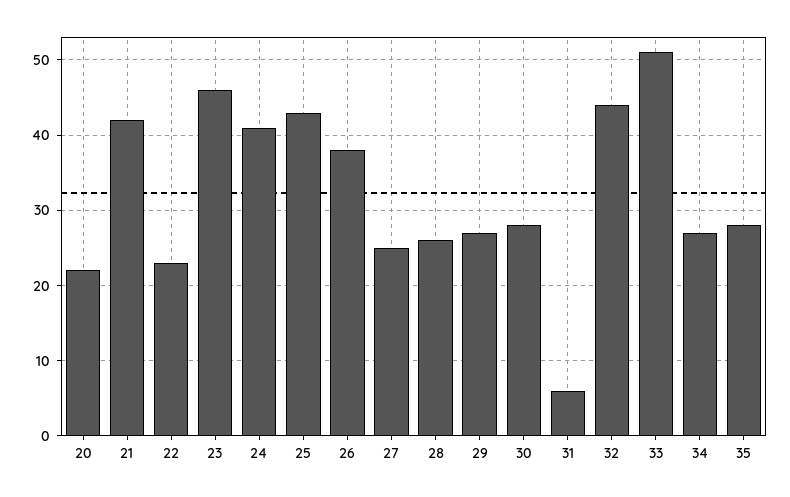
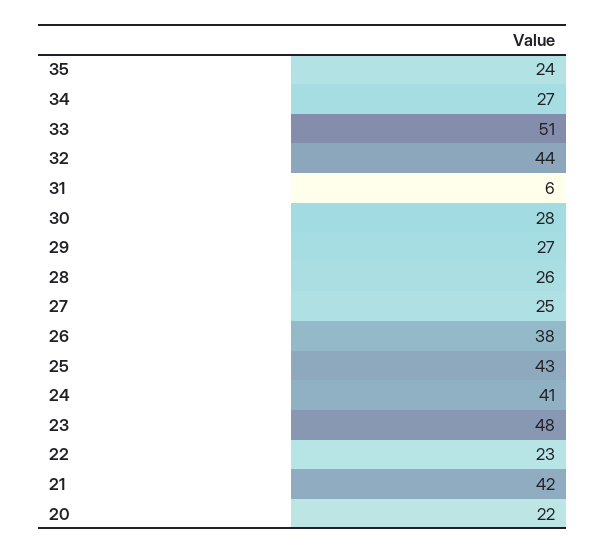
23: 46 -> 48
35: 28 -> 24

